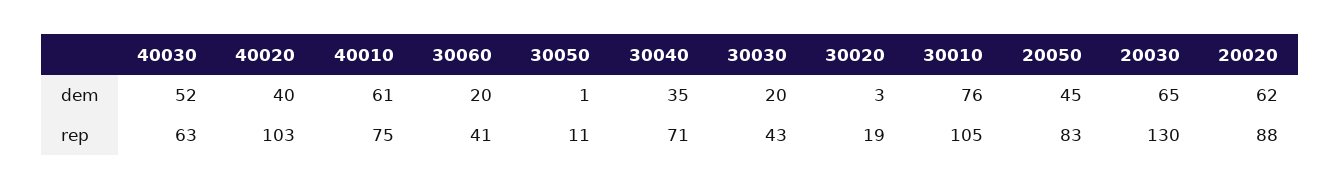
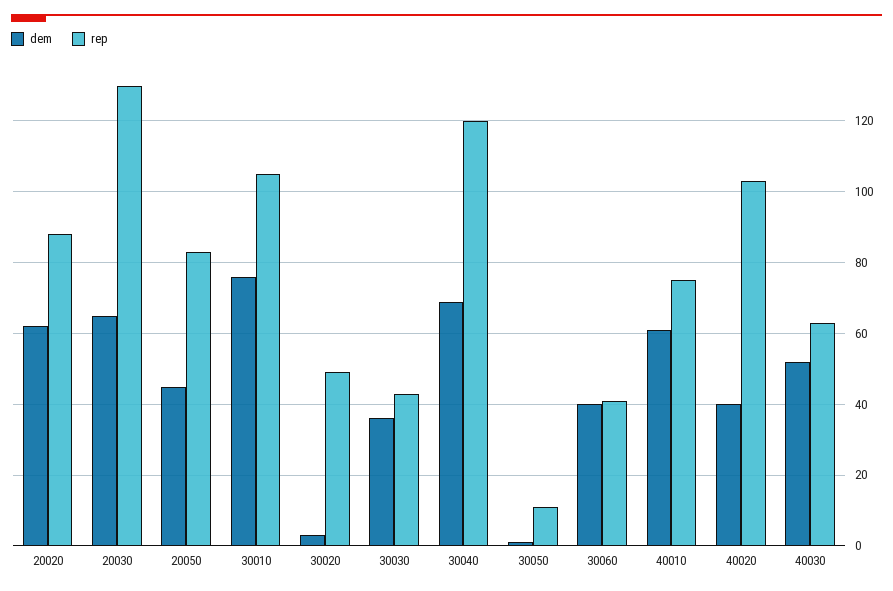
dem, 30060: 20 -> 40
dem, 30040: 35 -> 70
dem, 30030: 20 -> 35
rep, 30040: 71 -> 120
rep, 30020: 19 -> 50

